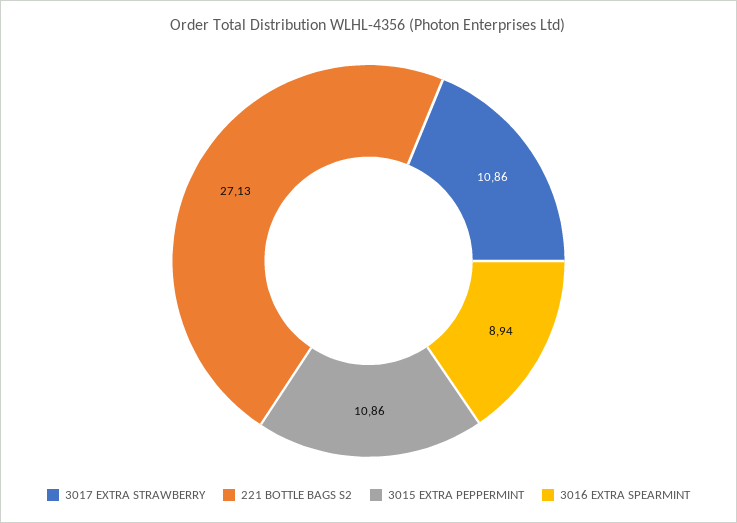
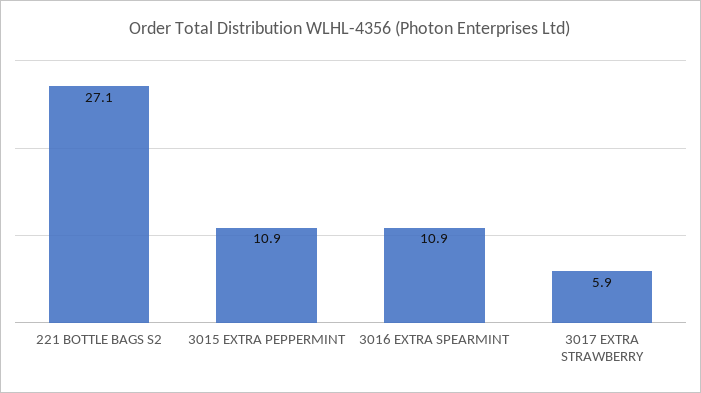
3017 EXTRA STRAWBERRY: 10.86 -> 5.9
3016 EXTRA SPEARMINT: 8.94 -> 10.9

